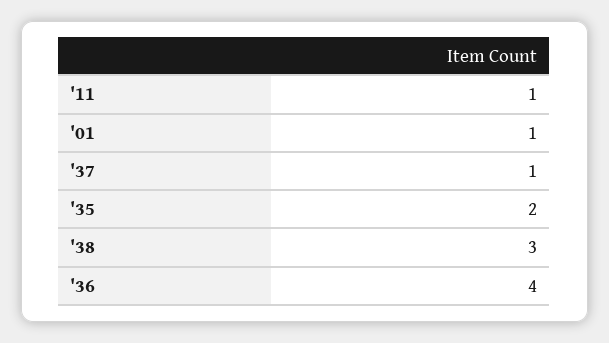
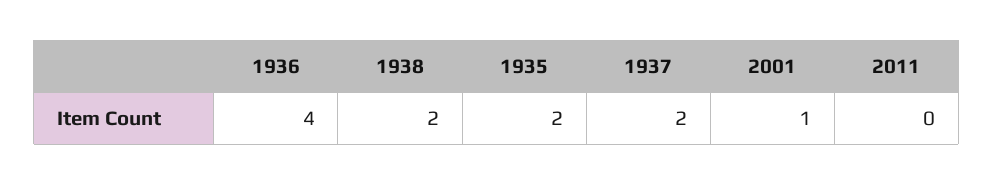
'11: 1 -> 0
'37: 1 -> 2
'38: 3 -> 2

